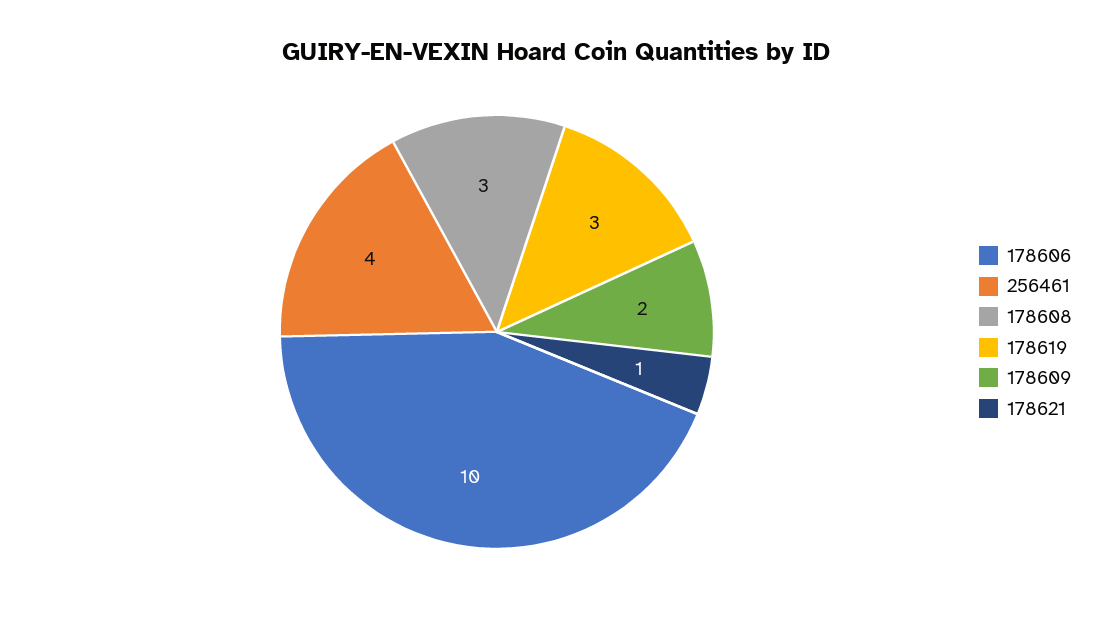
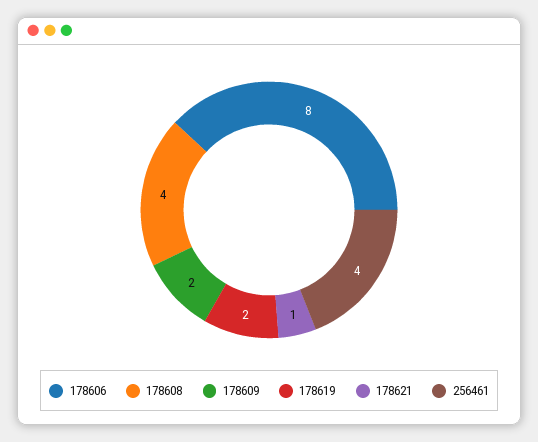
178606: 10 -> 8
178608: 3 -> 4
178619: 3 -> 2

